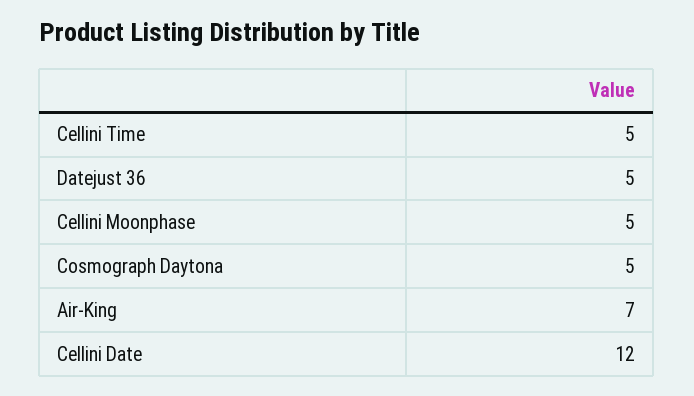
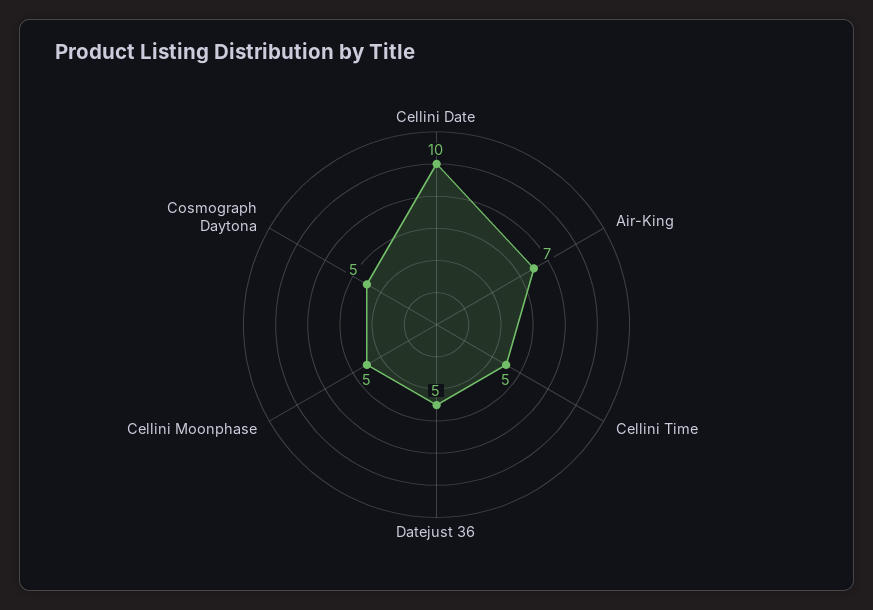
Cellini Date: 12 -> 10

